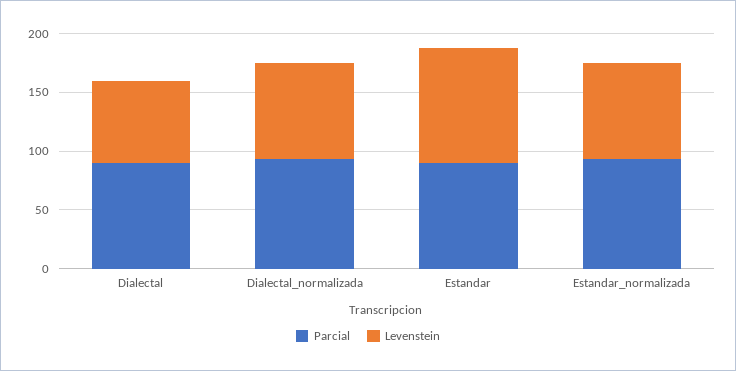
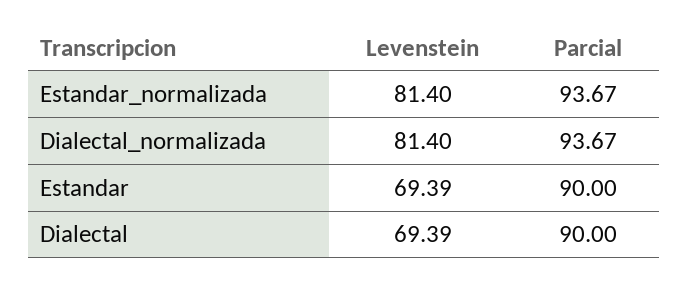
Levenstein, Estandar: 100 -> 69.39

